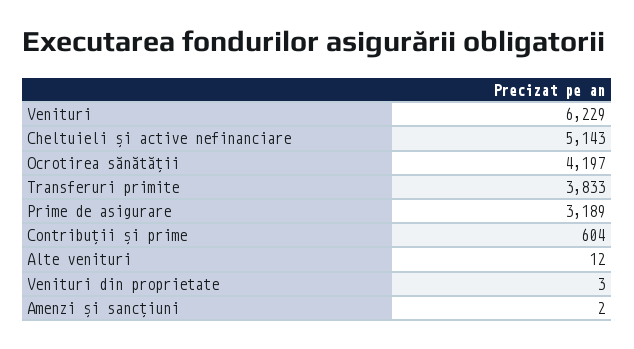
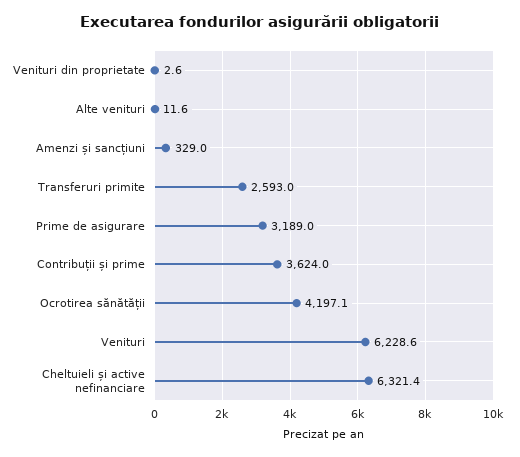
Cheltuieli și active nefinanciare: 5143 -> 6321.4
Transferuri primite: 3833 -> 2593
Contribuții și prime: 604 -> 3624
Amenzi și sancțiuni: 2 -> 329

